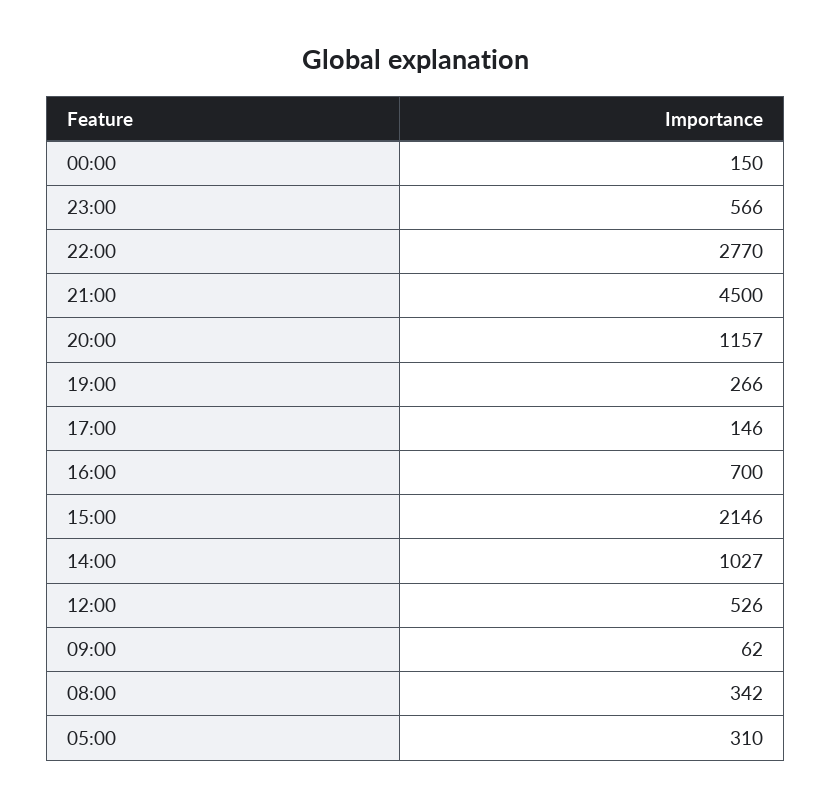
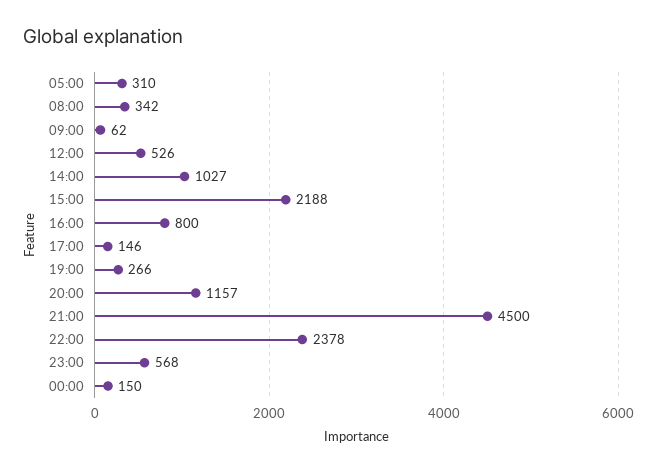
23:00: 566 -> 568
22:00: 2770 -> 2378
16:00: 700 -> 800
15:00: 2146 -> 2188

